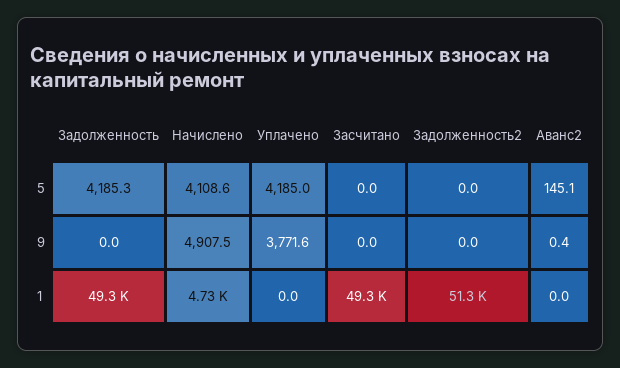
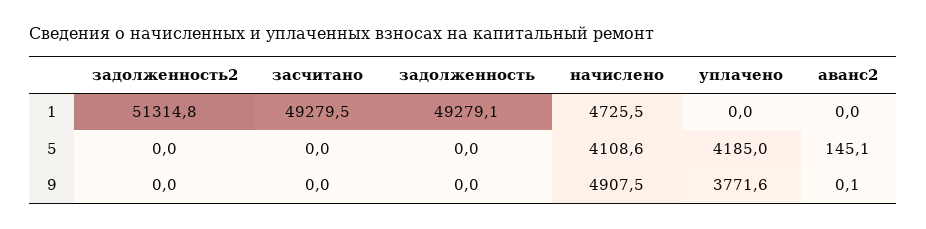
Задолженность, 5: 4185.3 -> 0
Аванс2, 9: 0.4 -> 0.1

